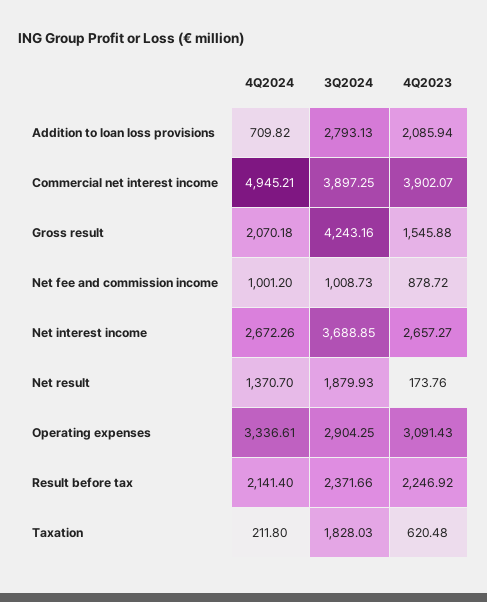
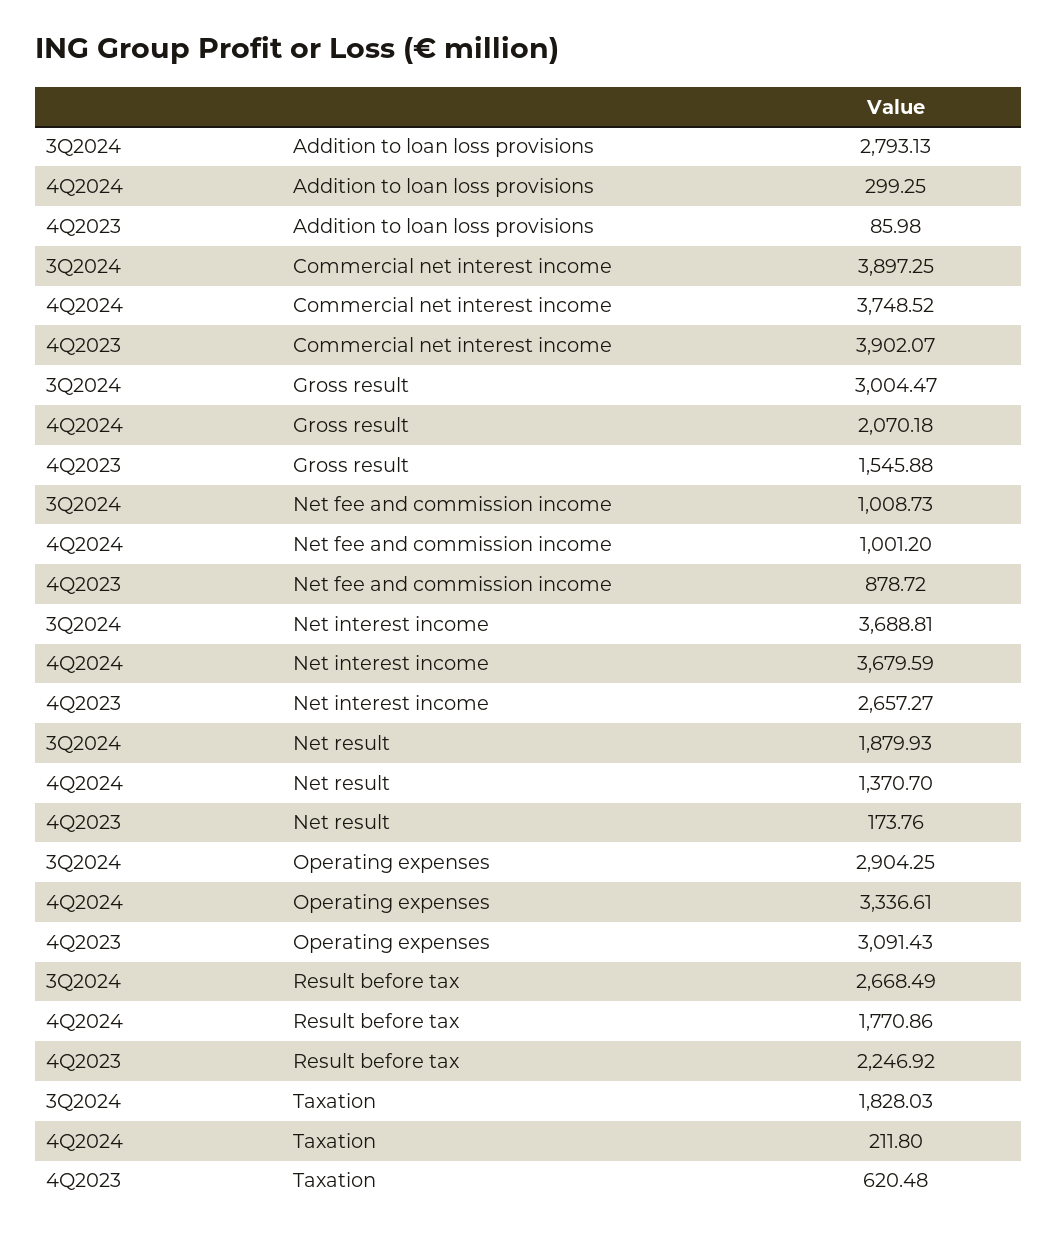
4Q2024, Addition to loan loss provisions: 709.82 -> 299.25
4Q2023, Addition to loan loss provisions: 2085.94 -> 85.98
4Q2024, Commercial net interest income: 4945.21 -> 3748.52
3Q2024, Gross result: 4243.16 -> 3004.47
4Q2024, Net interest income: 2672.26 -> 3679.59
3Q2024, Net interest income: 3688.85 -> 3688.81
4Q2024, Result before tax: 2141.4 -> 1770.86
3Q2024, Result before tax: 2371.66 -> 2668.49

